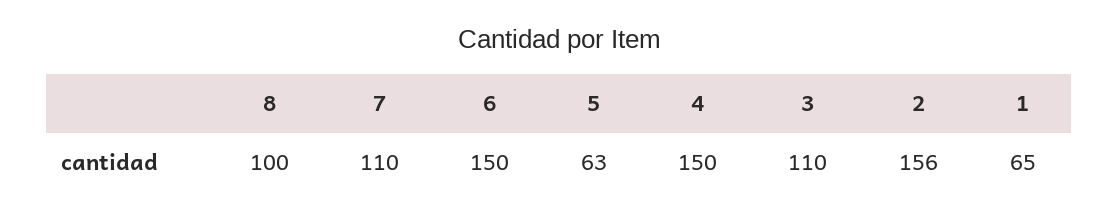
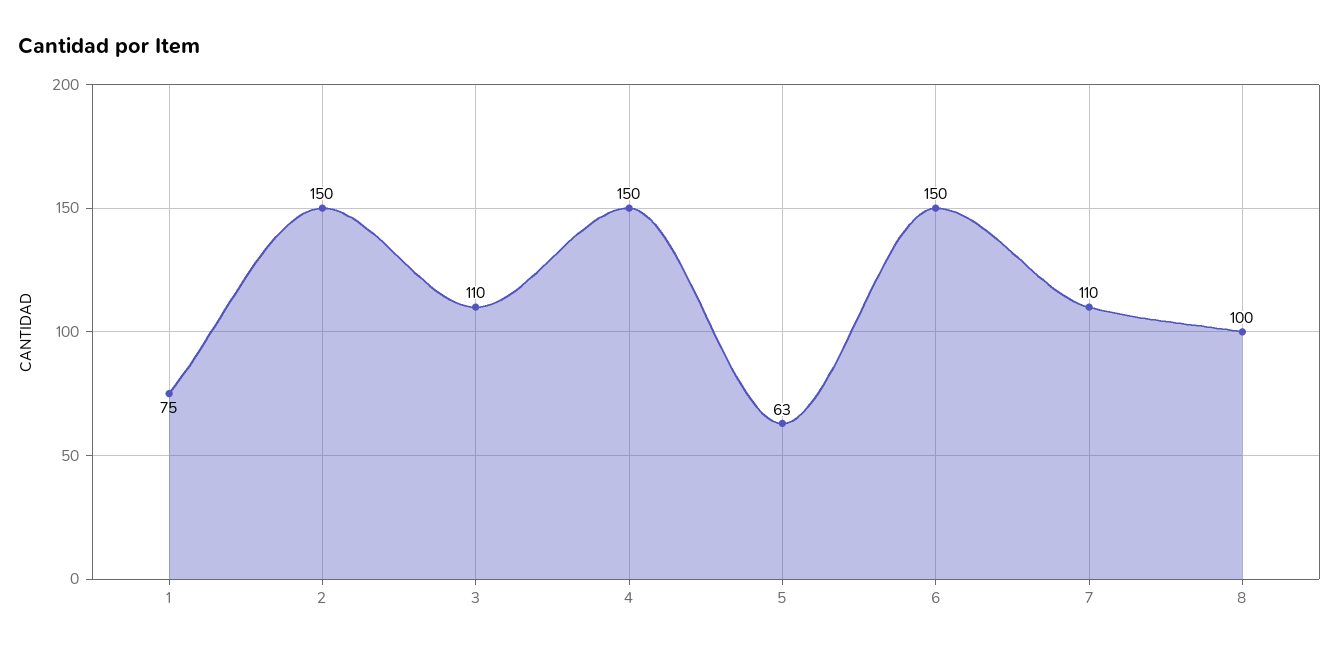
2: 156 -> 150
1: 65 -> 75

